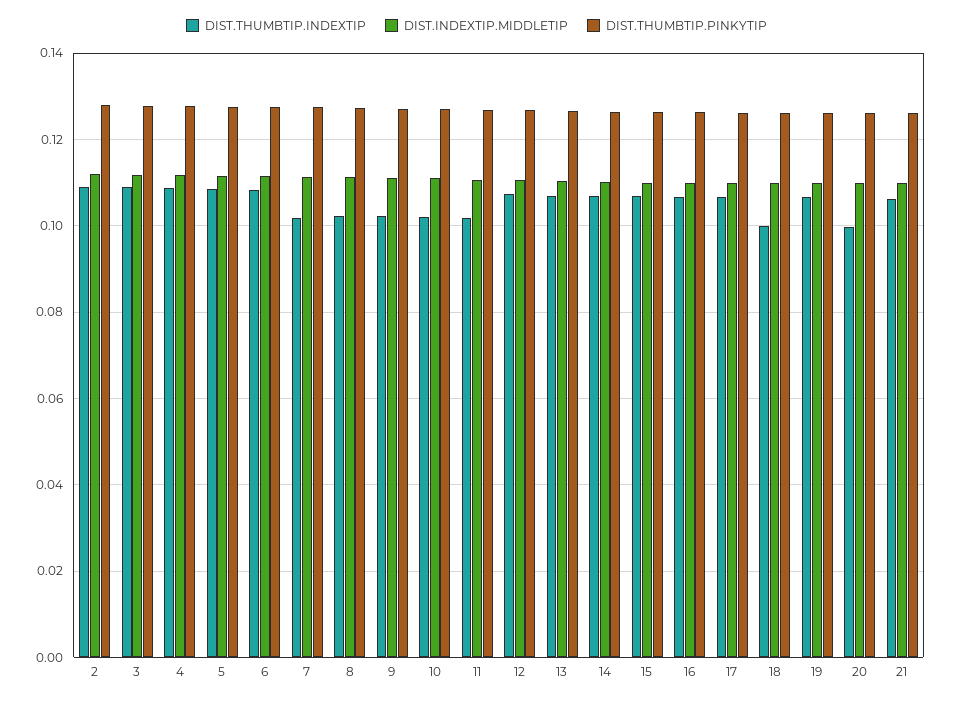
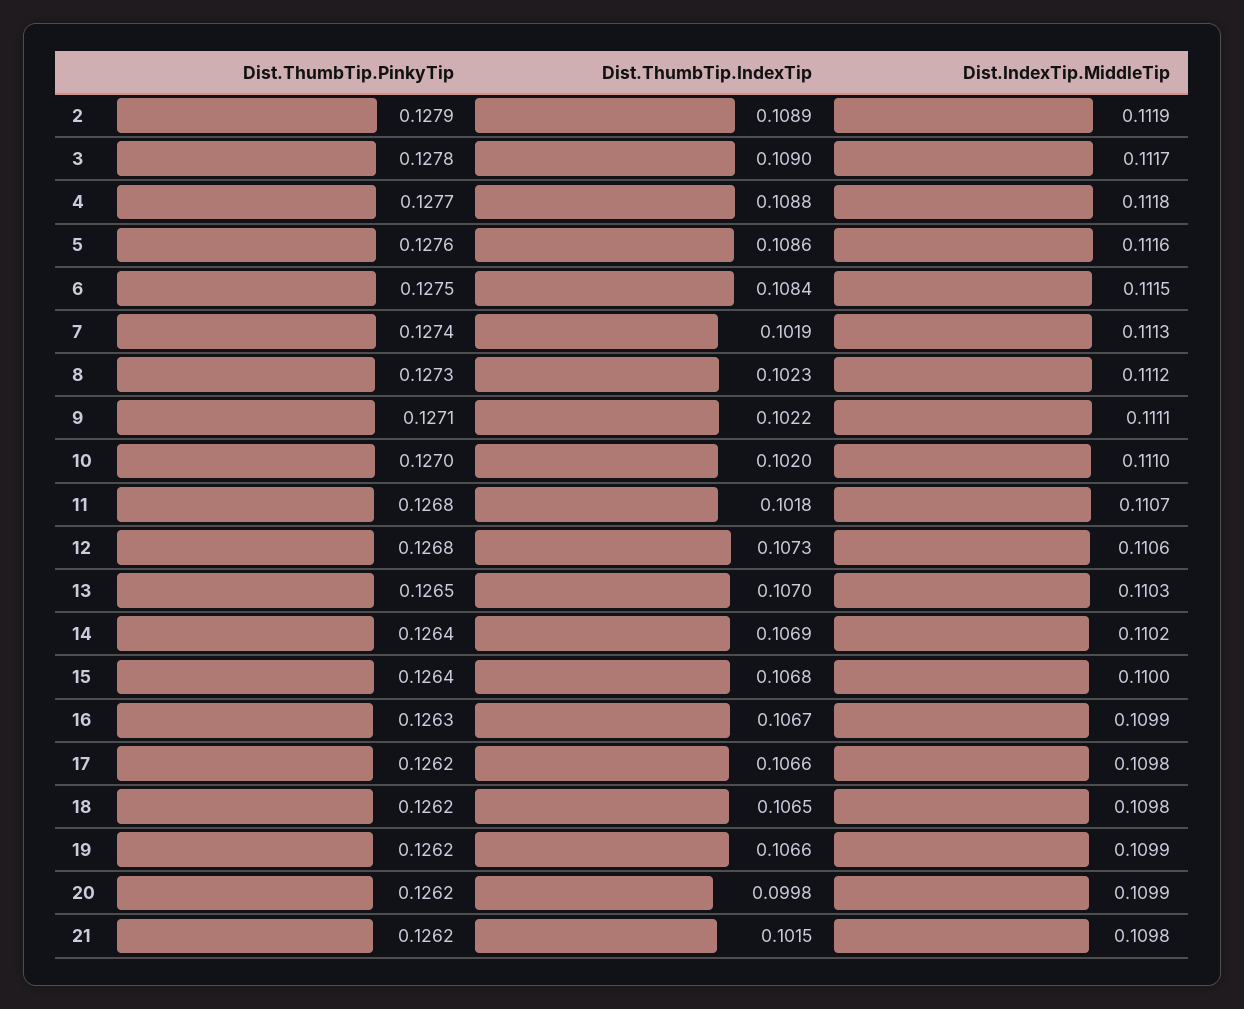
DIST.THUMBTIP.INDEXTIP, 18: 0.1 -> 0.1065
DIST.THUMBTIP.INDEXTIP, 21: 0.106 -> 0.1015

